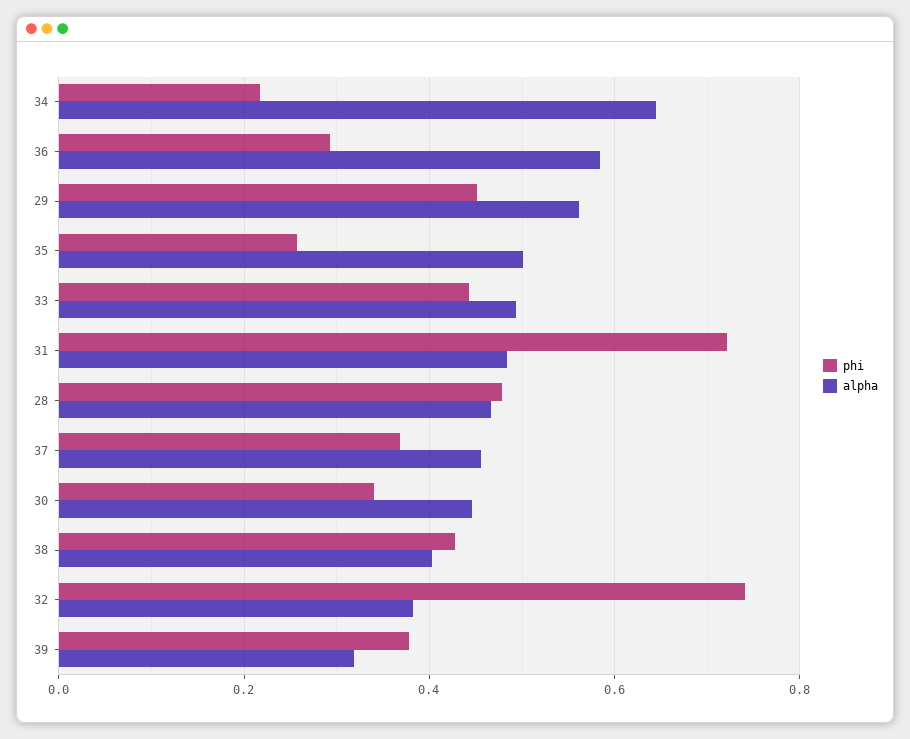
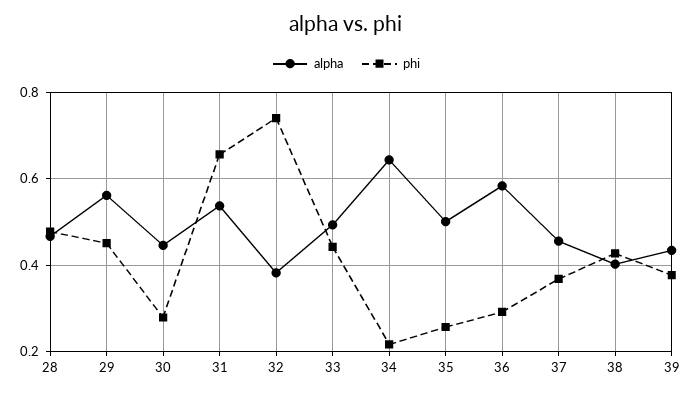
phi, 31: 0.72 -> 0.66
alpha, 31: 0.48 -> 0.54
phi, 30: 0.34 -> 0.28
alpha, 39: 0.32 -> 0.44

